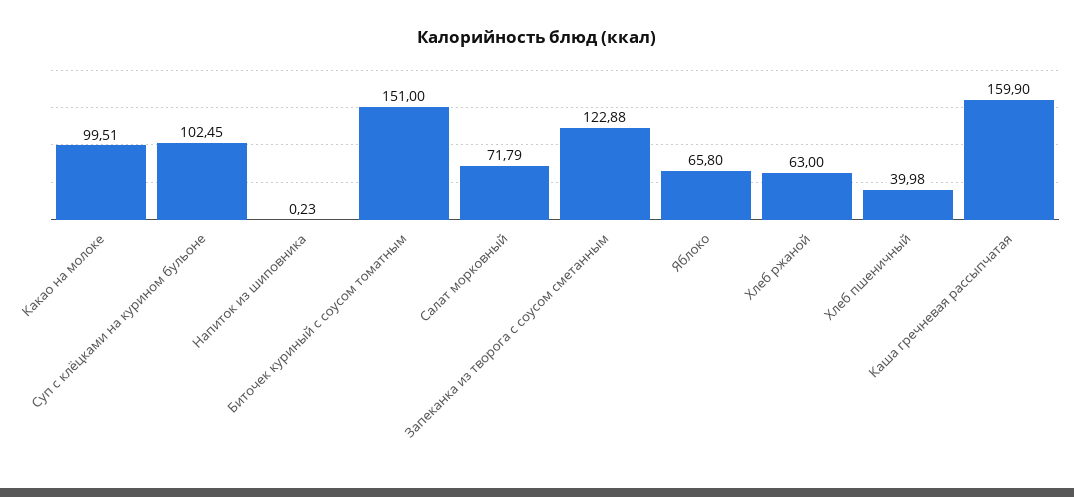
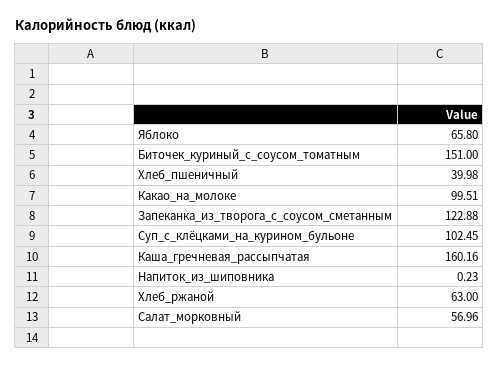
Салат морковный: 71.79 -> 56.96
Каша гречневая рассыпчатая: 159.9 -> 160.16

